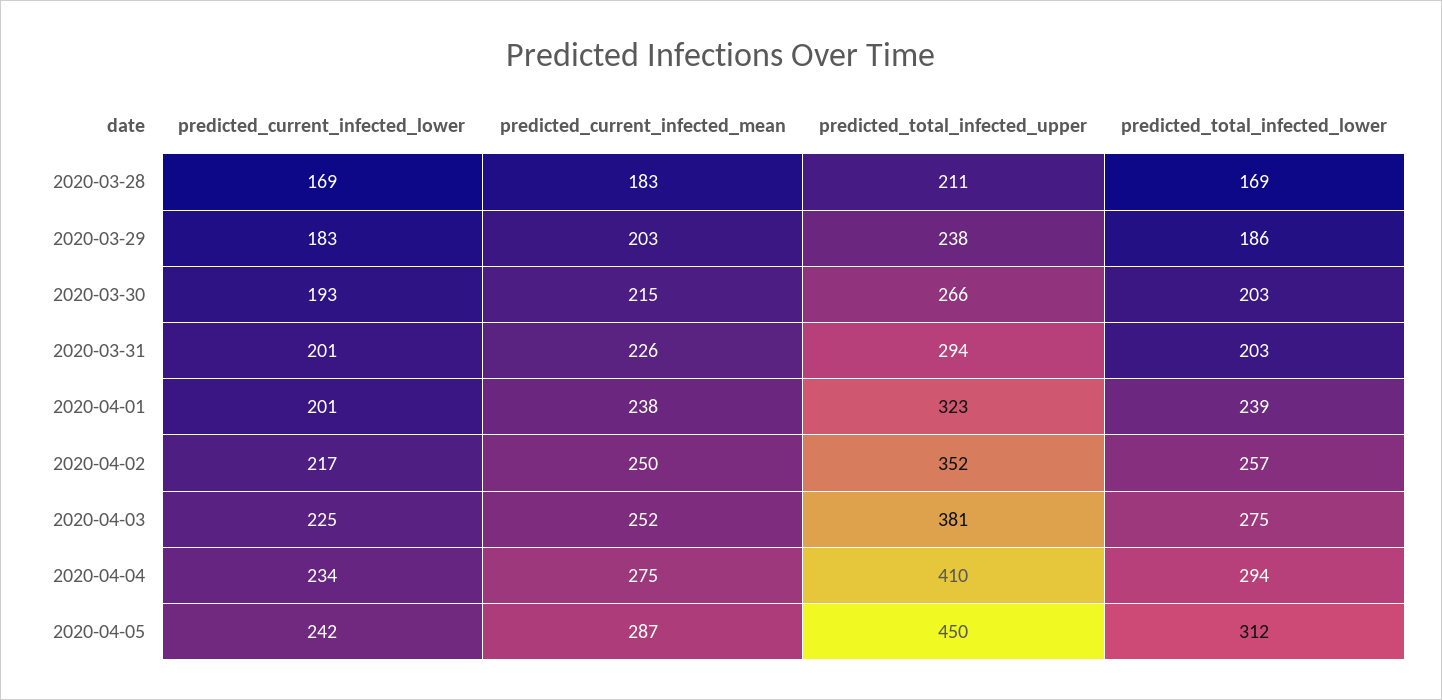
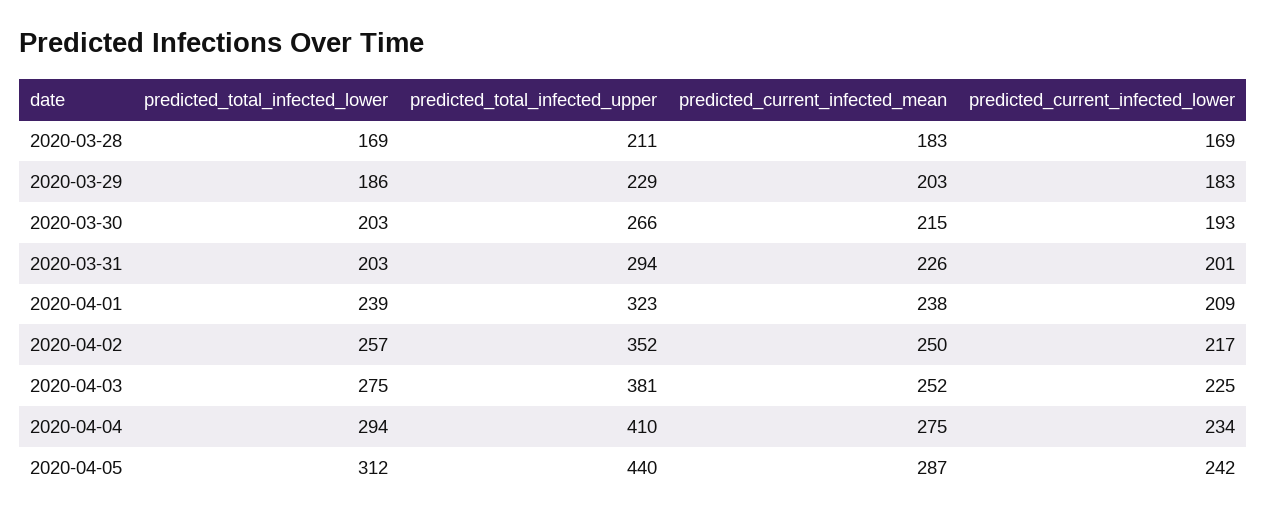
predicted_total_infected_upper, 2020-03-29: 238 -> 229
predicted_current_infected_lower, 2020-04-01: 201 -> 209
predicted_total_infected_upper, 2020-04-05: 450 -> 440

